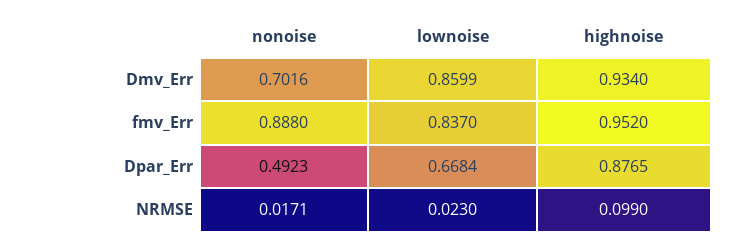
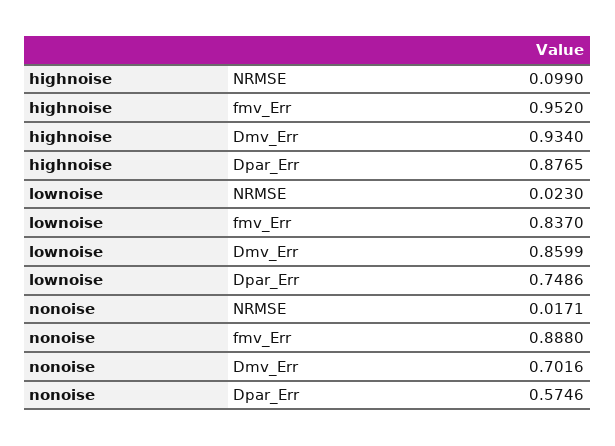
nonoise, Dpar_Err: 0.4923 -> 0.5746
lownoise, Dpar_Err: 0.6684 -> 0.7486

